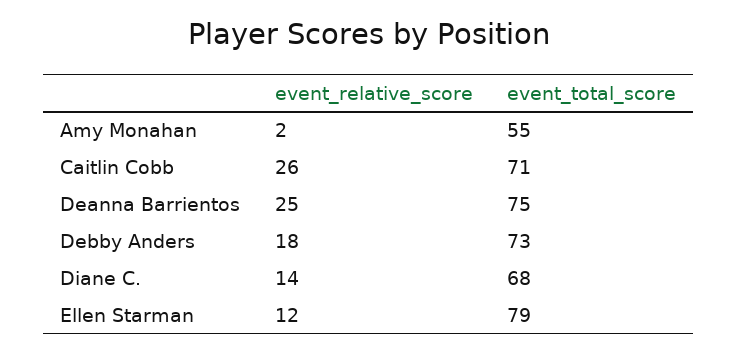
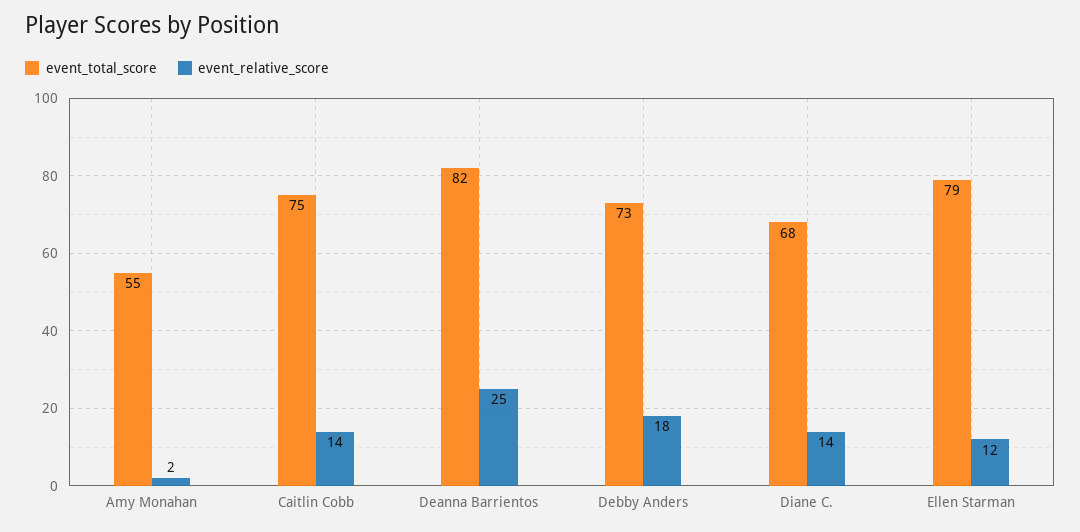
event_relative_score, Caitlin Cobb: 26 -> 14
event_total_score, Caitlin Cobb: 71 -> 75
event_total_score, Deanna Barrientos: 75 -> 82

